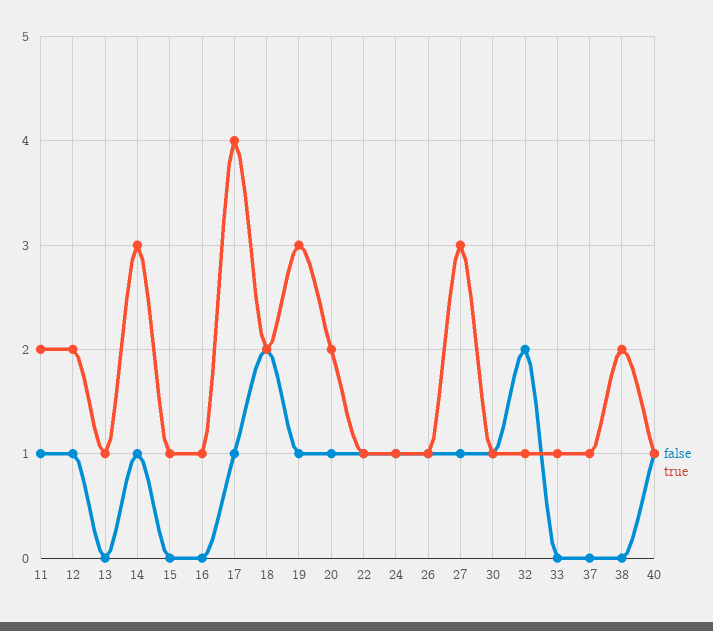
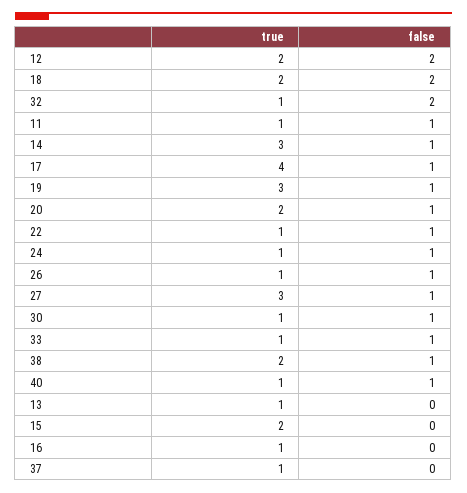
true, 11: 2 -> 1
false, 12: 1 -> 2
true, 15: 1 -> 2
false, 33: 0 -> 1
false, 38: 0 -> 1

